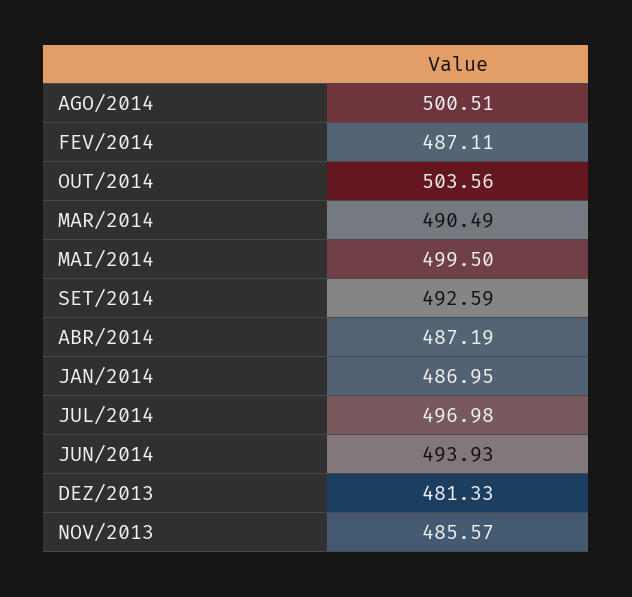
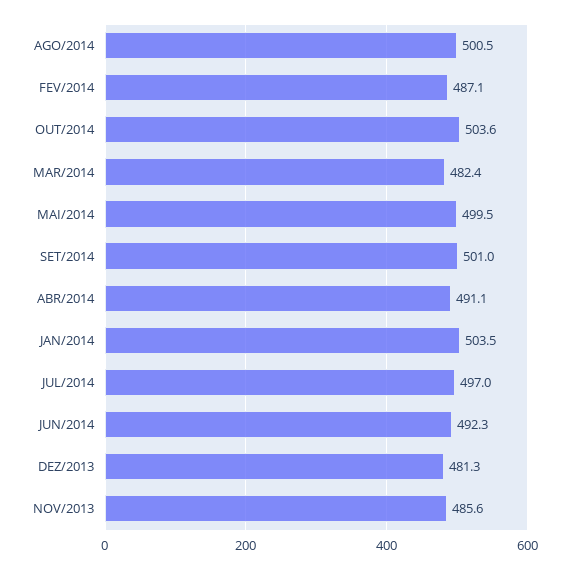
MAR/2014: 490.49 -> 482.4
SET/2014: 492.59 -> 501
ABR/2014: 487.19 -> 491.1
JAN/2014: 486.95 -> 503.5
JUN/2014: 493.93 -> 492.3

